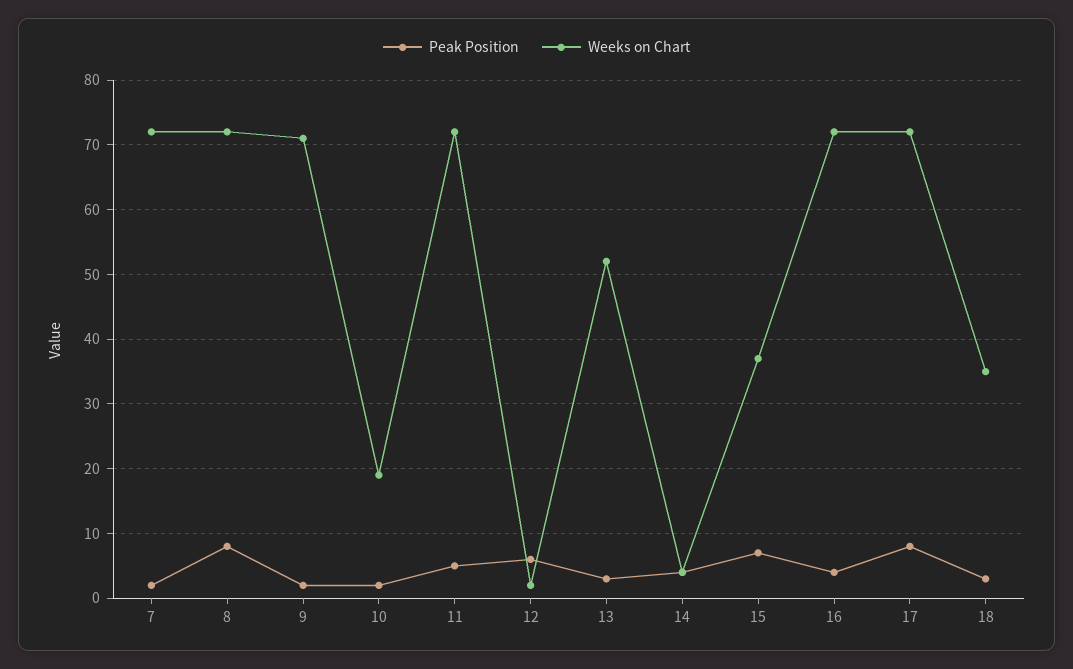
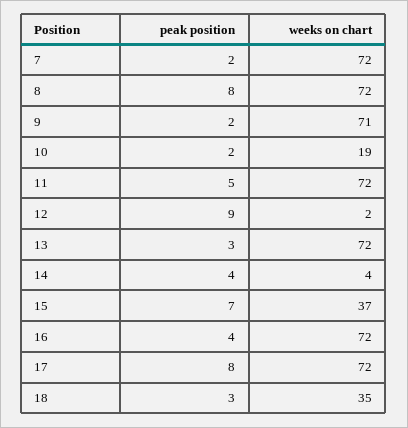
Peak Position, 12: 6 -> 9
Weeks on Chart, 13: 52 -> 72

